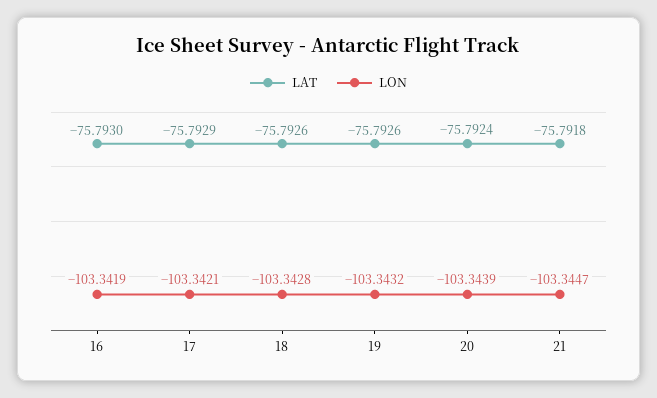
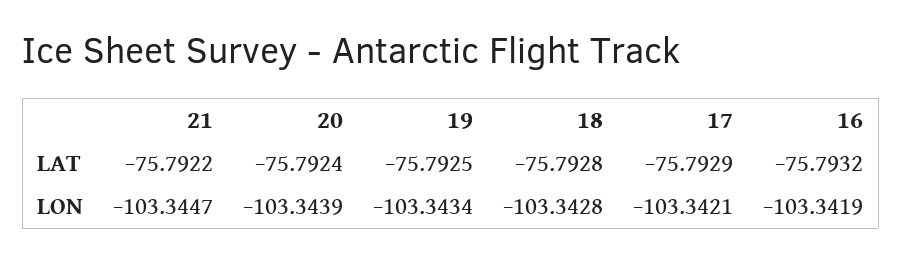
LAT, 16: -75.793 -> -75.7932
LAT, 18: -75.7926 -> -75.7928
LAT, 19: -75.7926 -> -75.7925
LON, 19: -103.3432 -> -103.3434
LAT, 21: -75.7918 -> -75.7922

